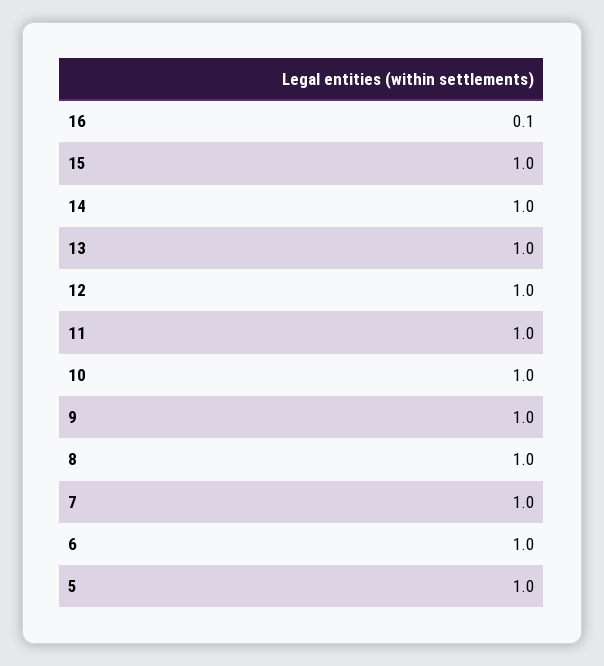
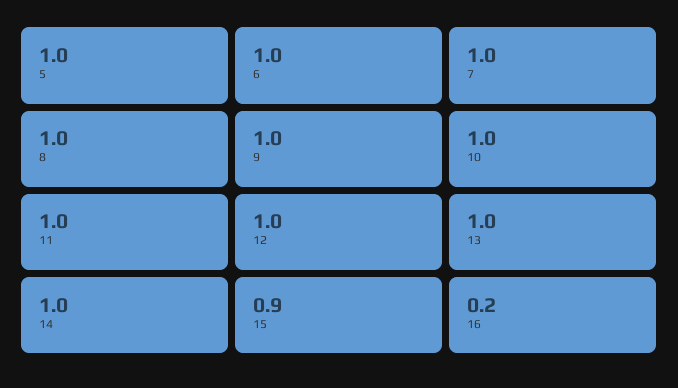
16: 0.1 -> 0.2
15: 1 -> 0.9

